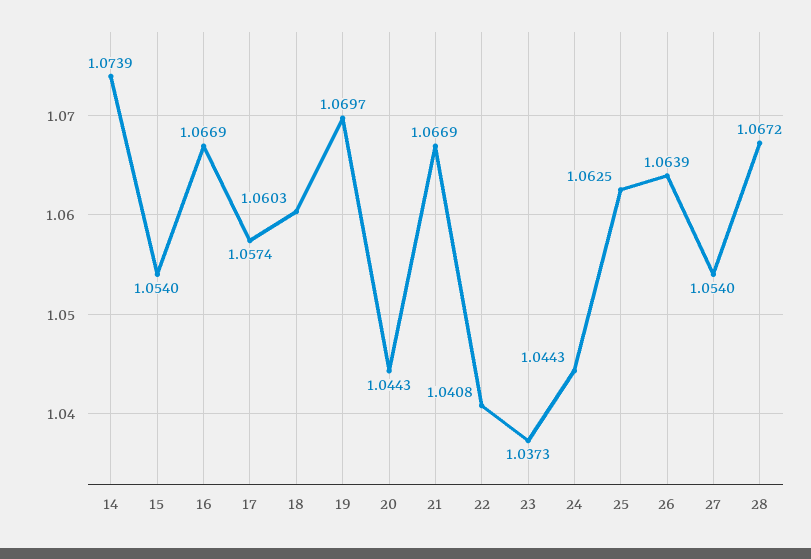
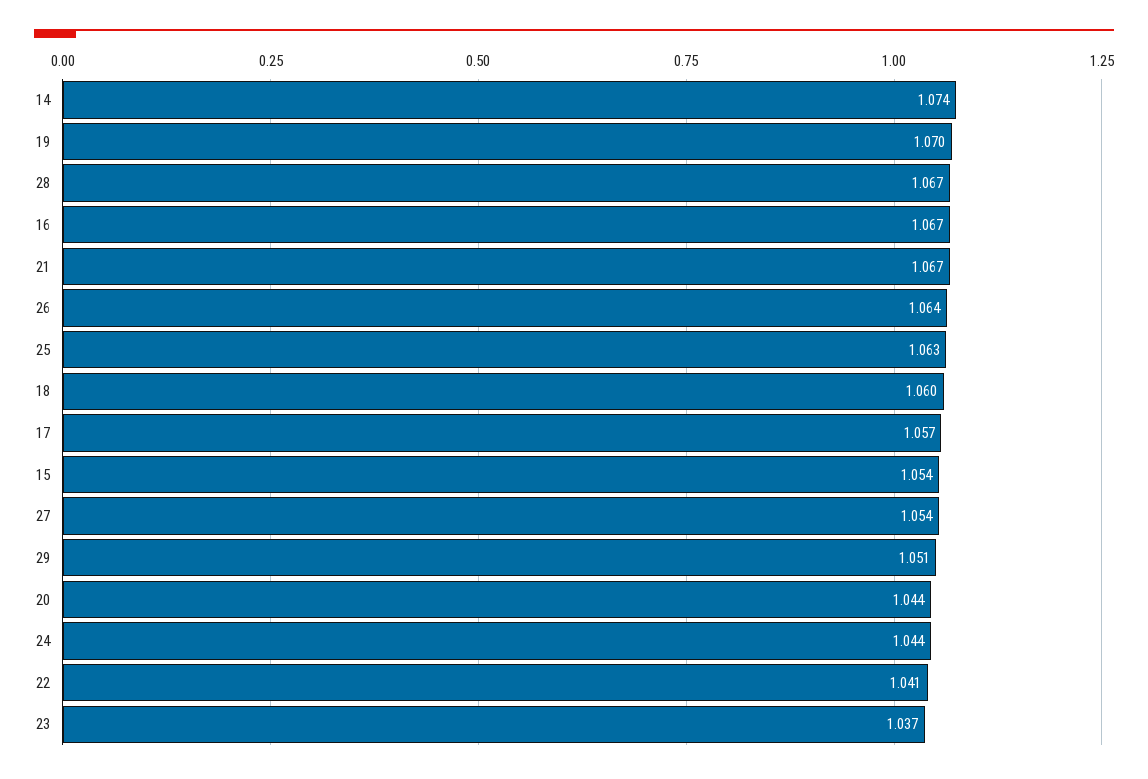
29: none -> 1.051

